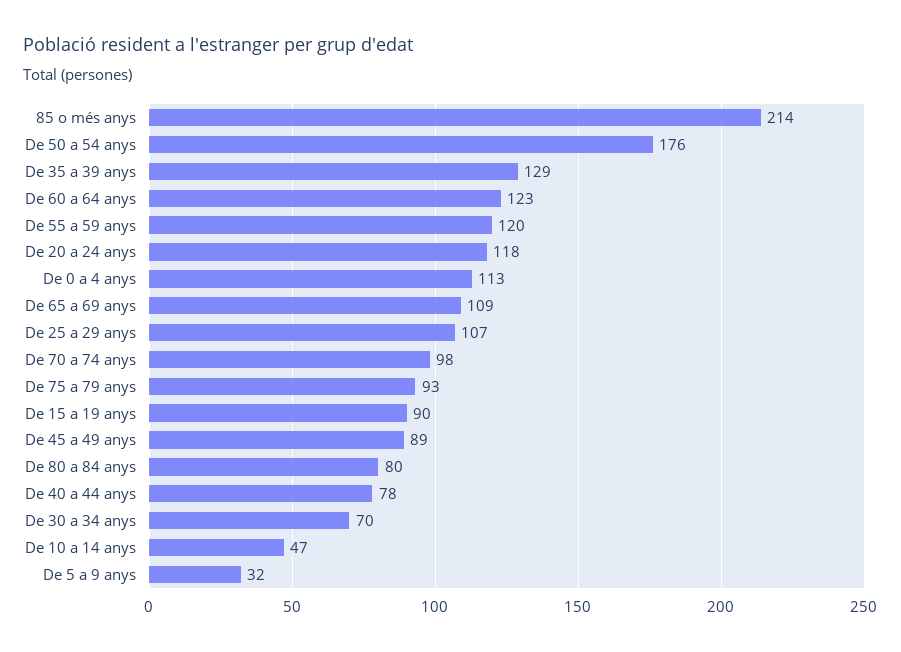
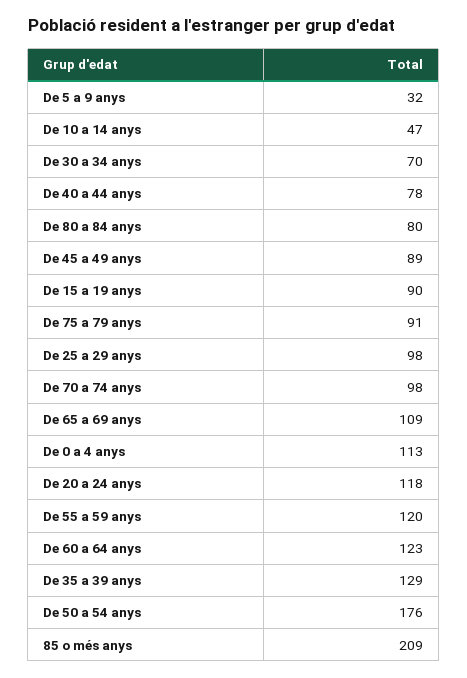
85 o més anys: 214 -> 209
De 25 a 29 anys: 107 -> 98
De 75 a 79 anys: 93 -> 91

